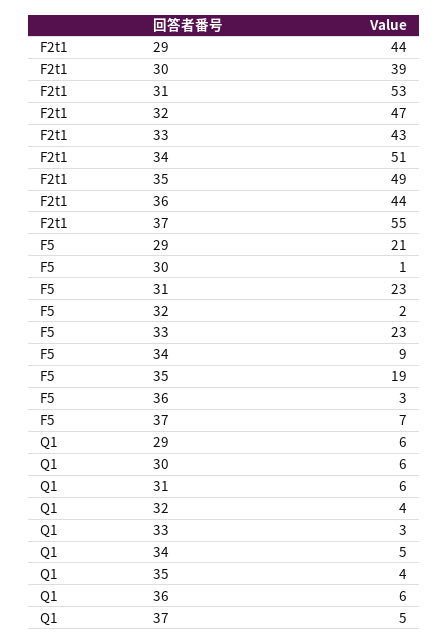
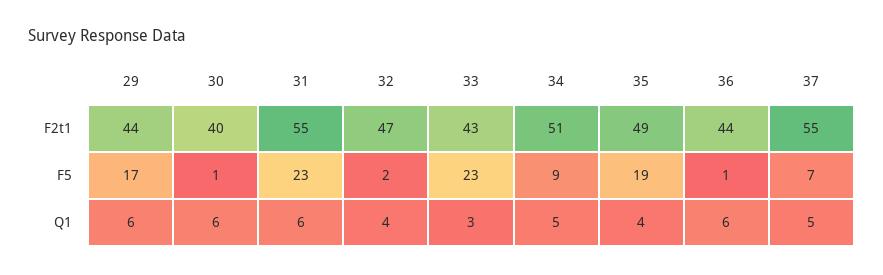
F2t1, 30: 39 -> 40
F2t1, 31: 53 -> 55
F5, 29: 21 -> 17
F5, 36: 3 -> 1

